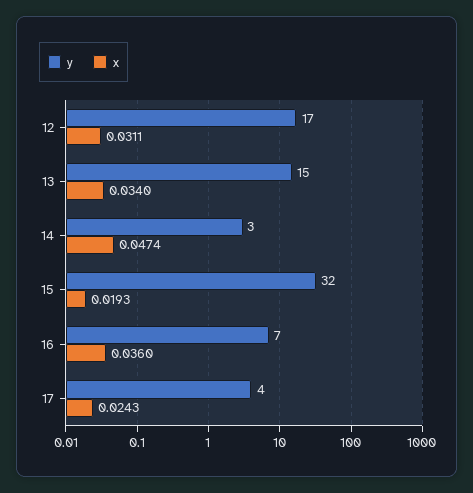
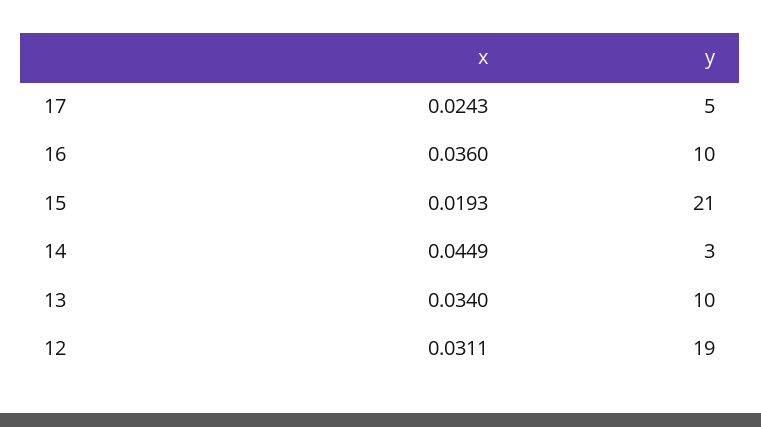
y, 12: 17 -> 19
y, 13: 15 -> 10
x, 14: 0.0474 -> 0.0449
y, 15: 32 -> 21
y, 16: 7 -> 10
y, 17: 4 -> 5

